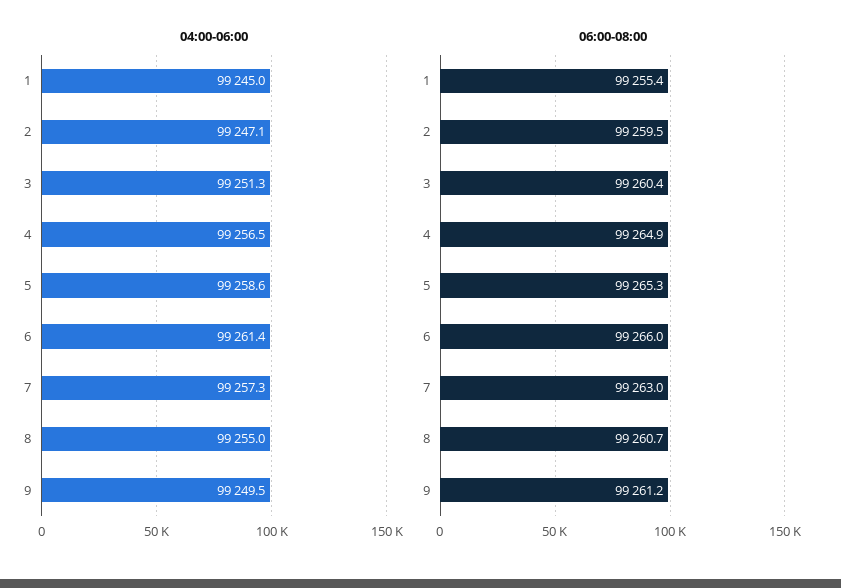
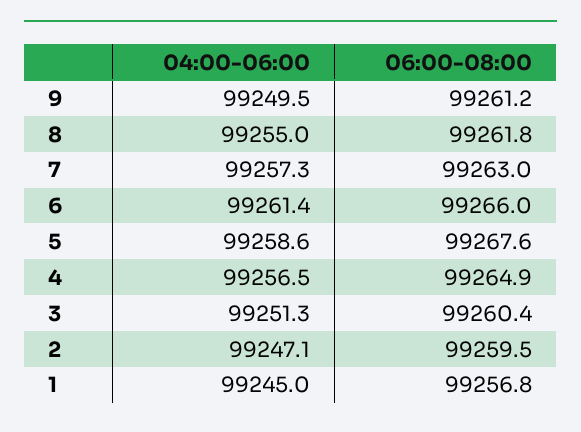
06:00-08:00, 1: 99255.4 -> 99256.8
06:00-08:00, 5: 99265.3 -> 99267.6
06:00-08:00, 8: 99260.7 -> 99261.8

